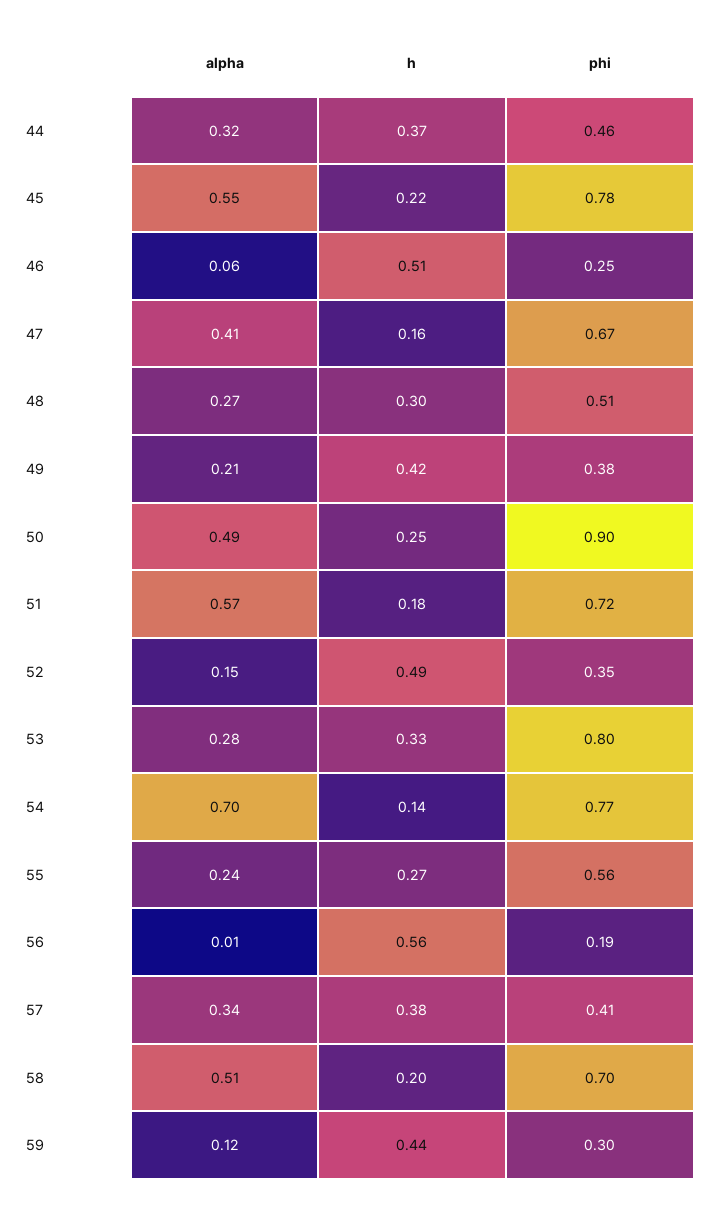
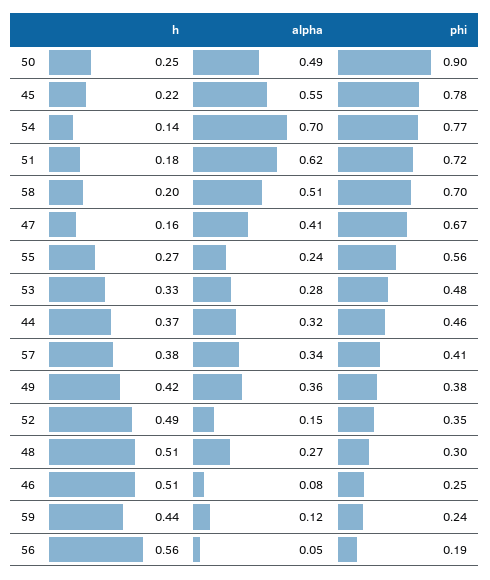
alpha, 46: 0.06 -> 0.08
h, 48: 0.3 -> 0.51
phi, 48: 0.51 -> 0.3
alpha, 49: 0.21 -> 0.36
alpha, 51: 0.57 -> 0.62
phi, 53: 0.8 -> 0.48
alpha, 56: 0.01 -> 0.05
phi, 59: 0.3 -> 0.24

